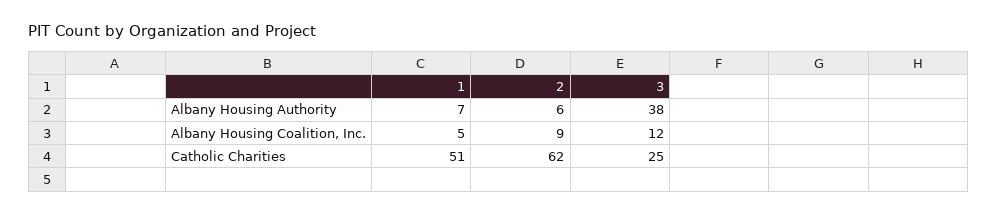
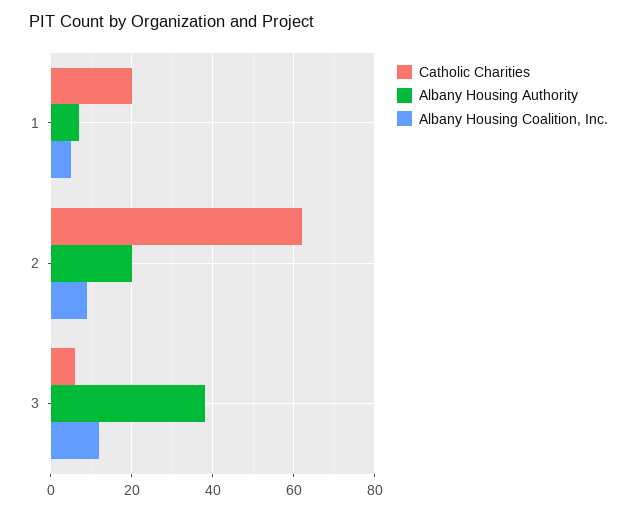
Albany Housing Authority, 2: 6 -> 20
Catholic Charities, 1: 51 -> 20
Catholic Charities, 3: 25 -> 5

